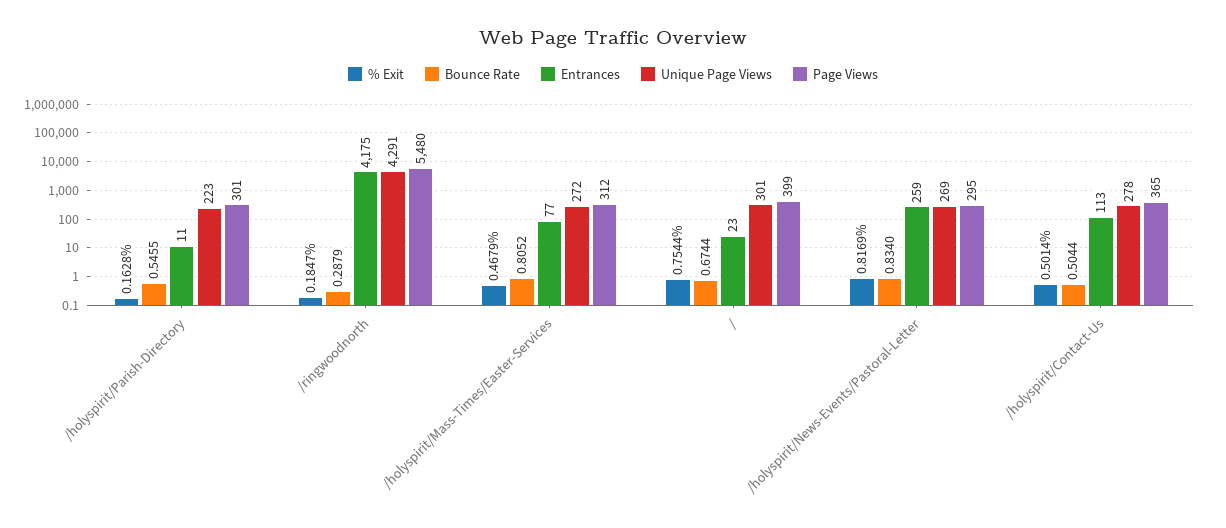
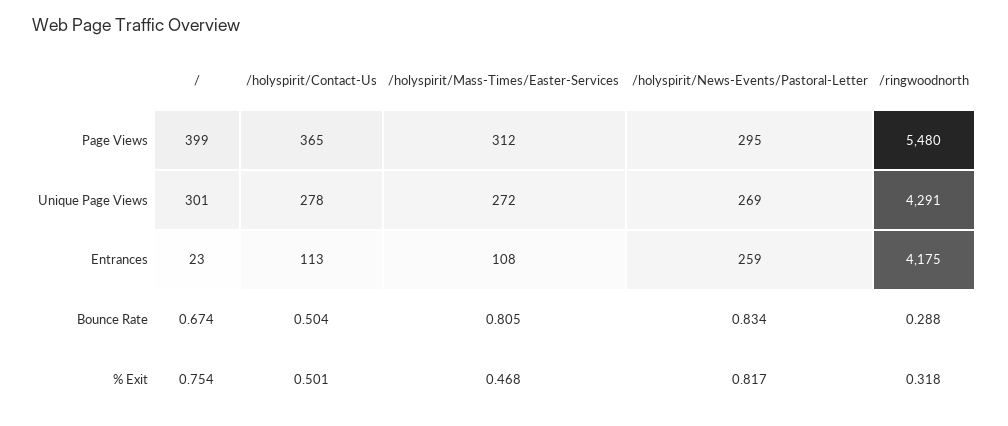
% Exit, /holyspirit/Parish-Directory: 0.1628 -> none
Bounce Rate, /holyspirit/Parish-Directory: 0.5455 -> none
Entrances, /holyspirit/Parish-Directory: 11 -> none
Unique Page Views, /holyspirit/Parish-Directory: 223 -> none
Page Views, /holyspirit/Parish-Directory: 301 -> none
% Exit, /ringwoodnorth: 0.1847 -> 0.318
Entrances, /holyspirit/Mass-Times/Easter-Services: 77 -> 108

